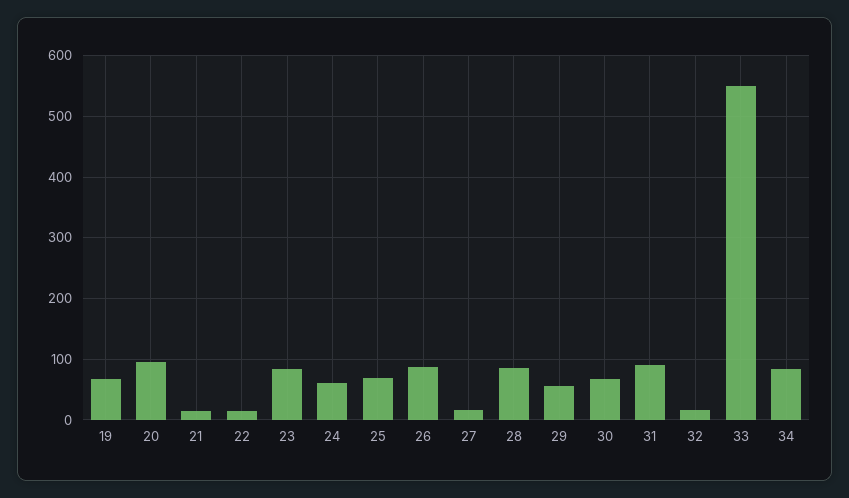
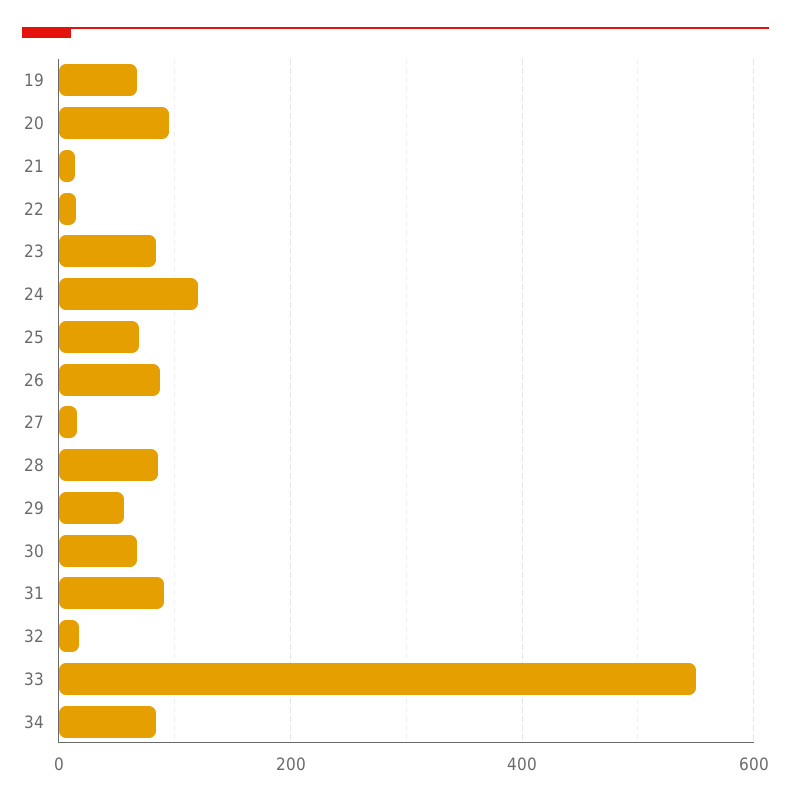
24: 60 -> 120

